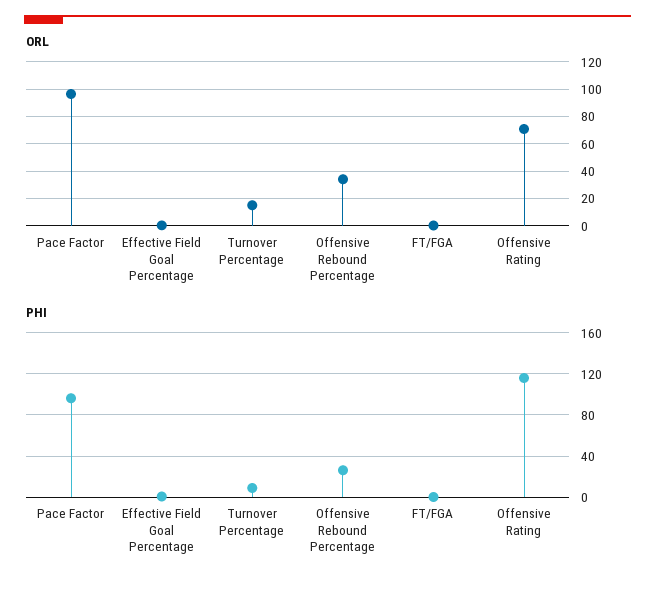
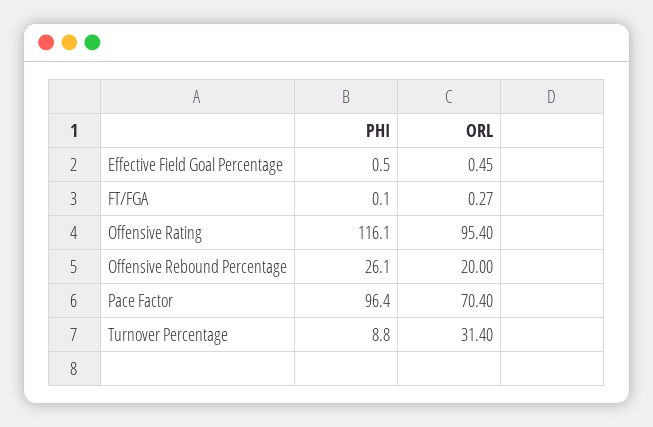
ORL, Pace Factor: 95 -> 70.4
ORL, Turnover Percentage: 15 -> 31.4
ORL, Offensive Rebound Percentage: 35 -> 20
ORL, Offensive Rating: 70 -> 95.4

